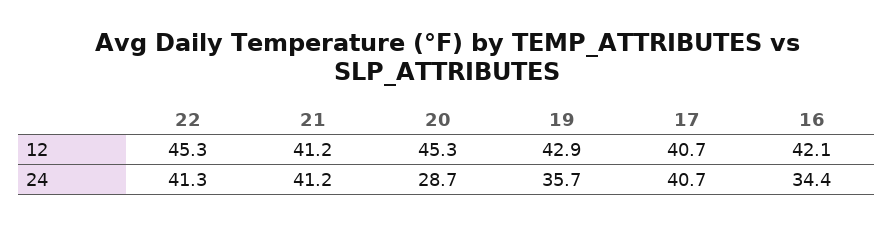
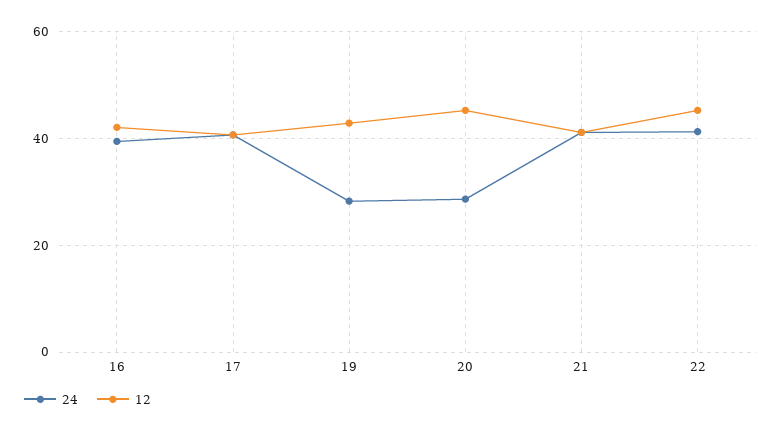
24, 19: 35.7 -> 28
24, 16: 34.4 -> 40

